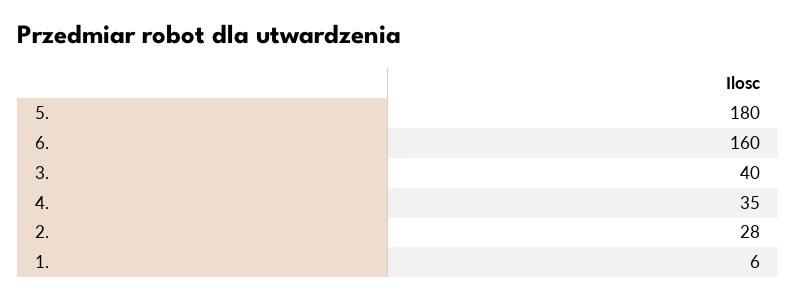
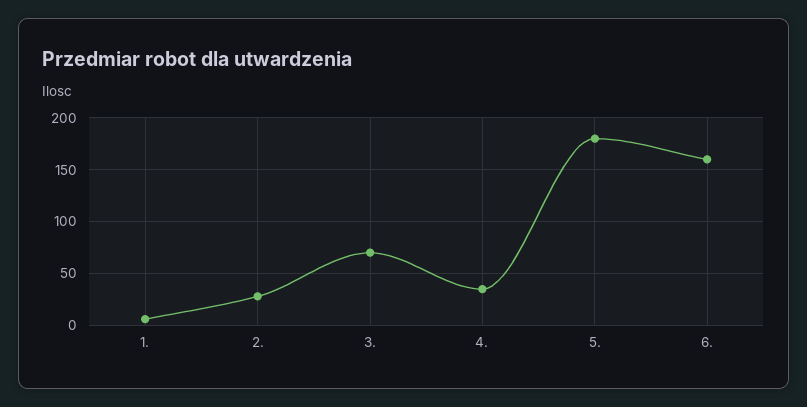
3.: 40 -> 70

